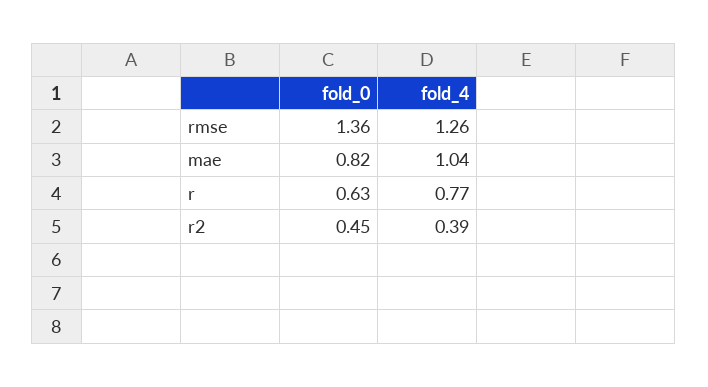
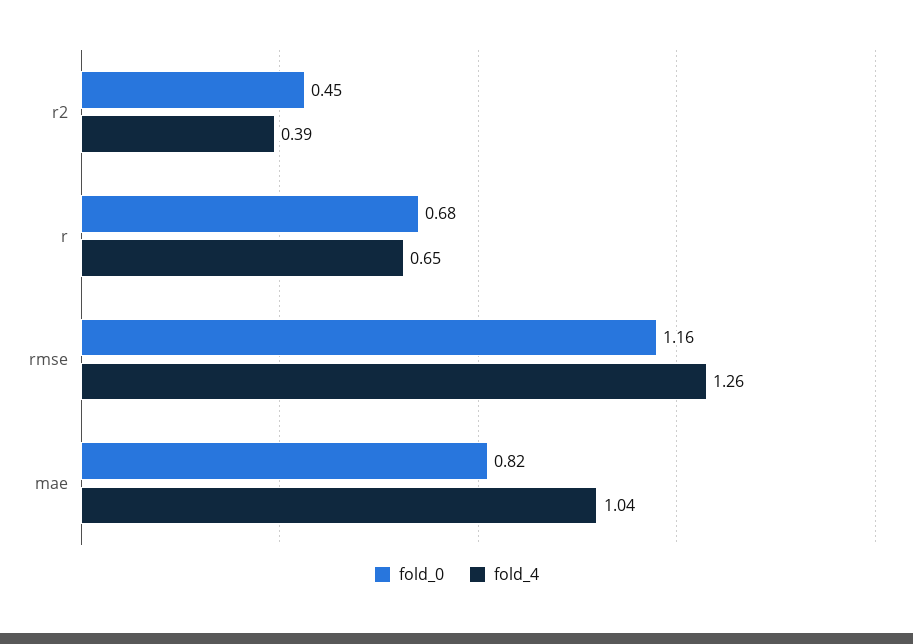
fold_0, rmse: 1.36 -> 1.16
fold_0, r: 0.63 -> 0.68
fold_4, r: 0.77 -> 0.65

